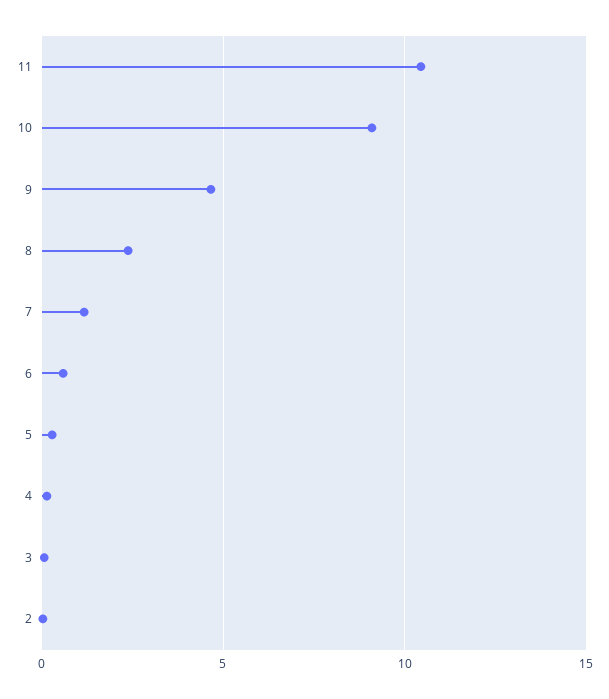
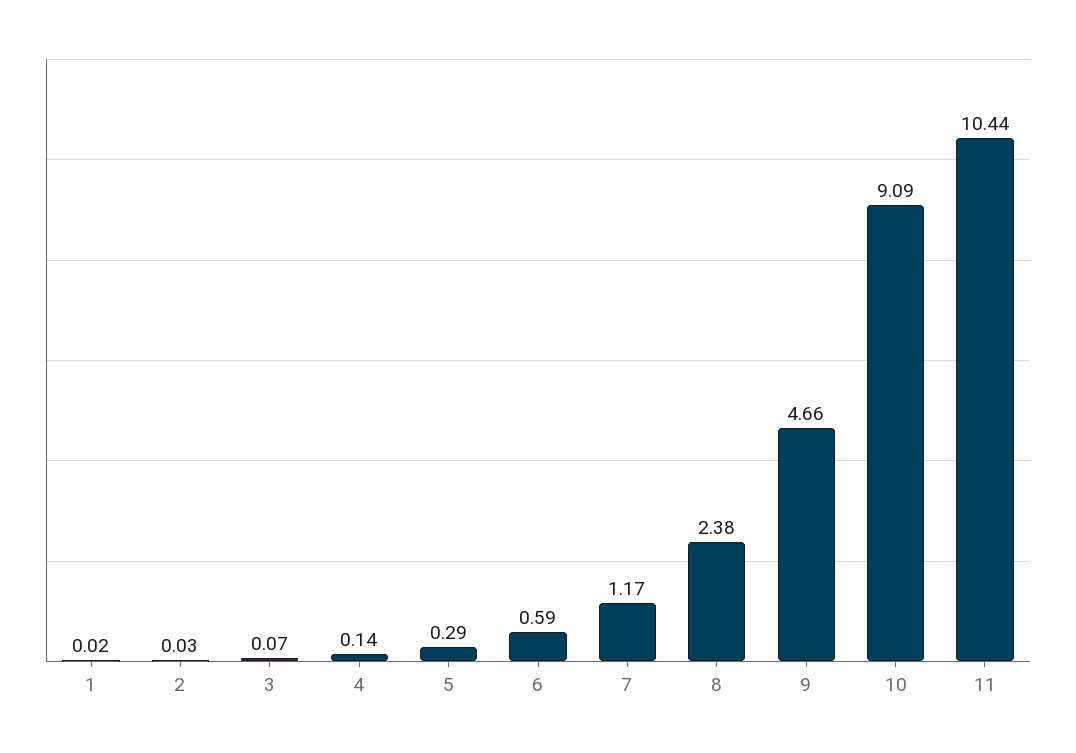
1: none -> 0.02

